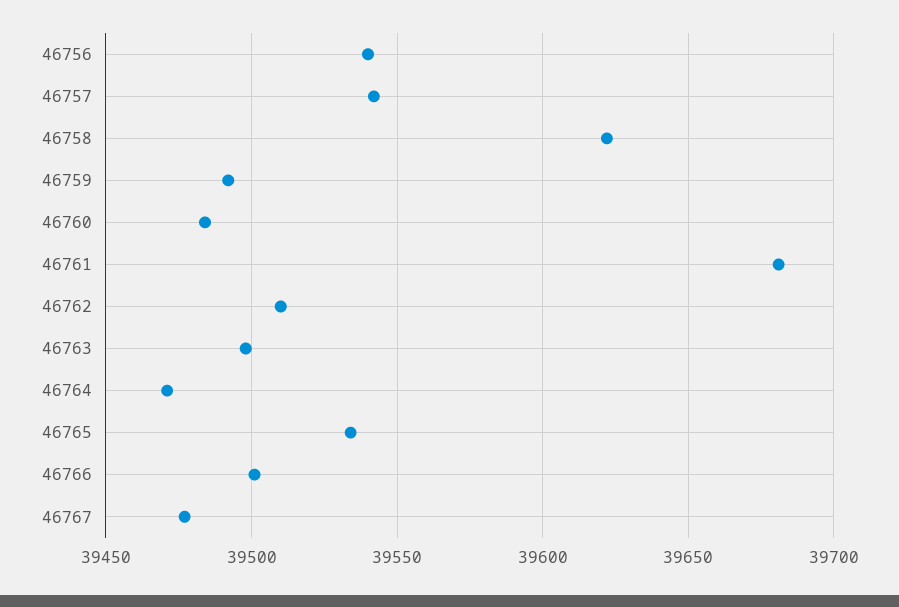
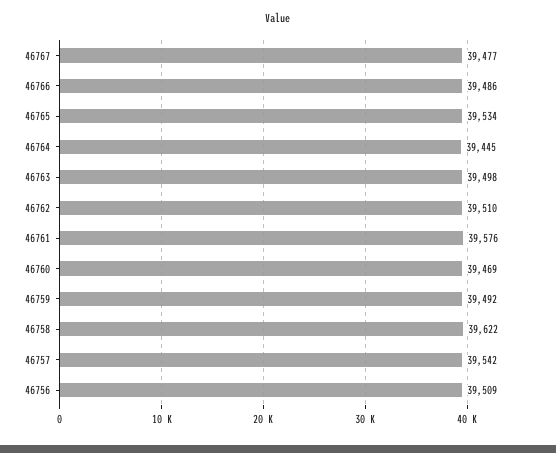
46756: 39540 -> 39509
46760: 39485 -> 39469
46761: 39680 -> 39576
46764: 39470 -> 39445
46766: 39500 -> 39486

